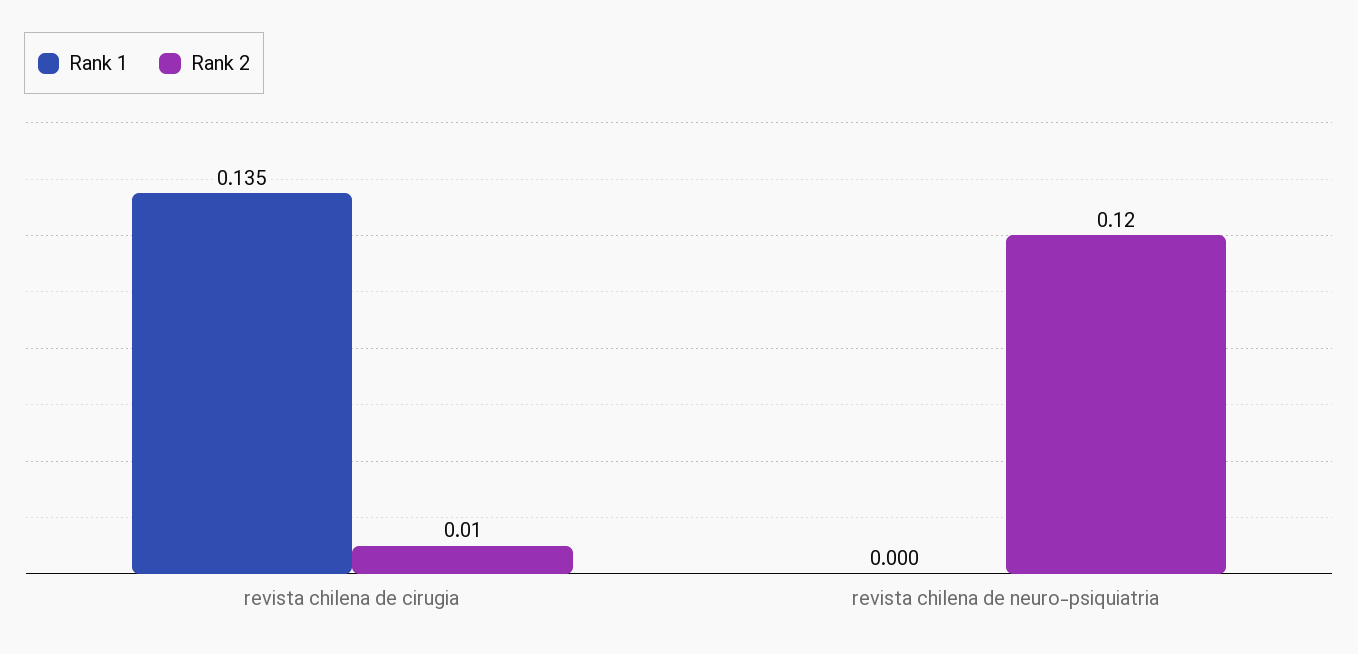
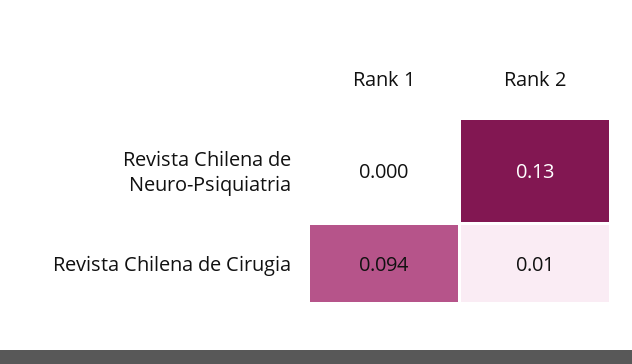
Rank 1, revista chilena de cirugia: 0.135 -> 0.094
Rank 2, revista chilena de neuro-psiquiatria: 0.12 -> 0.13

